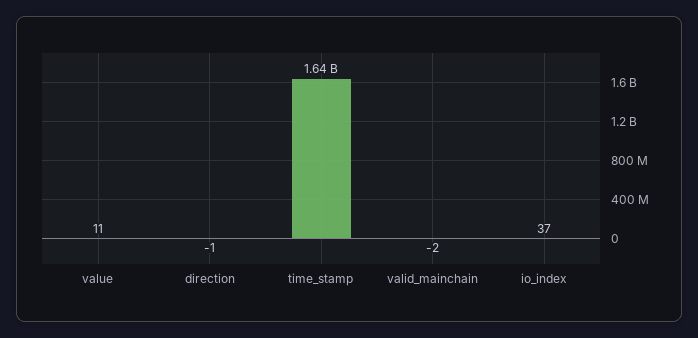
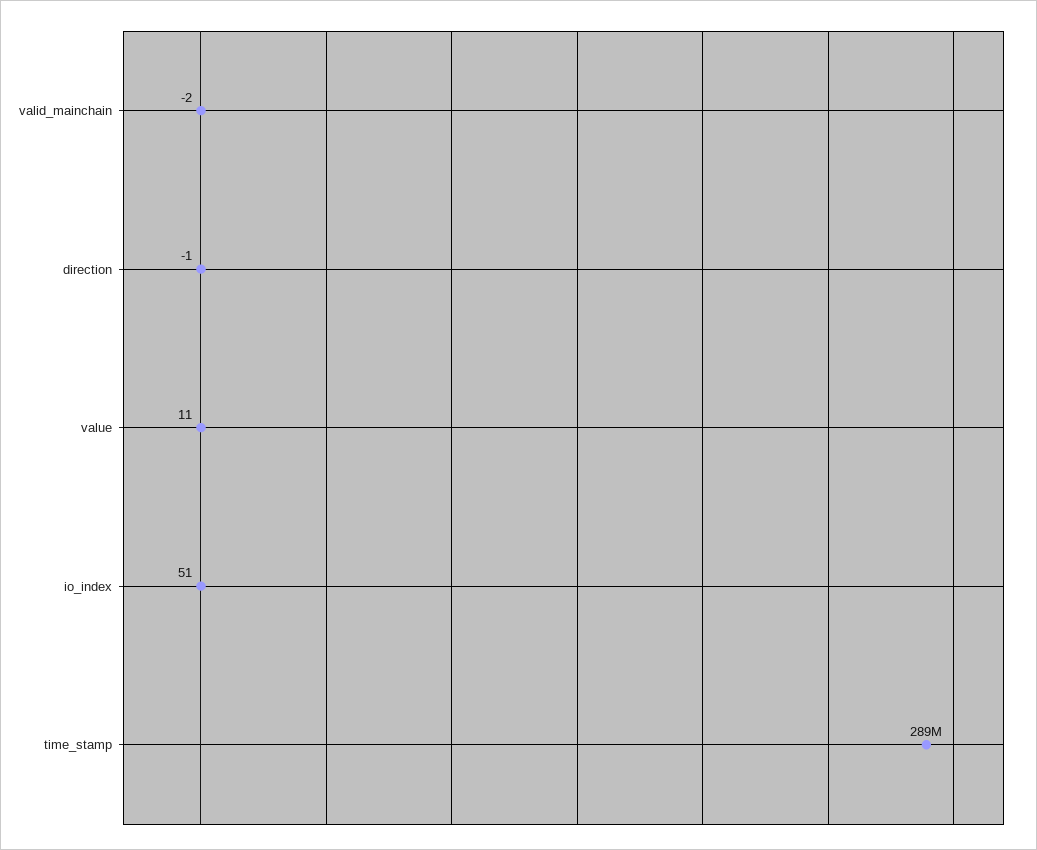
time_stamp: 1640000000 -> 289000000
io_index: 37 -> 51

